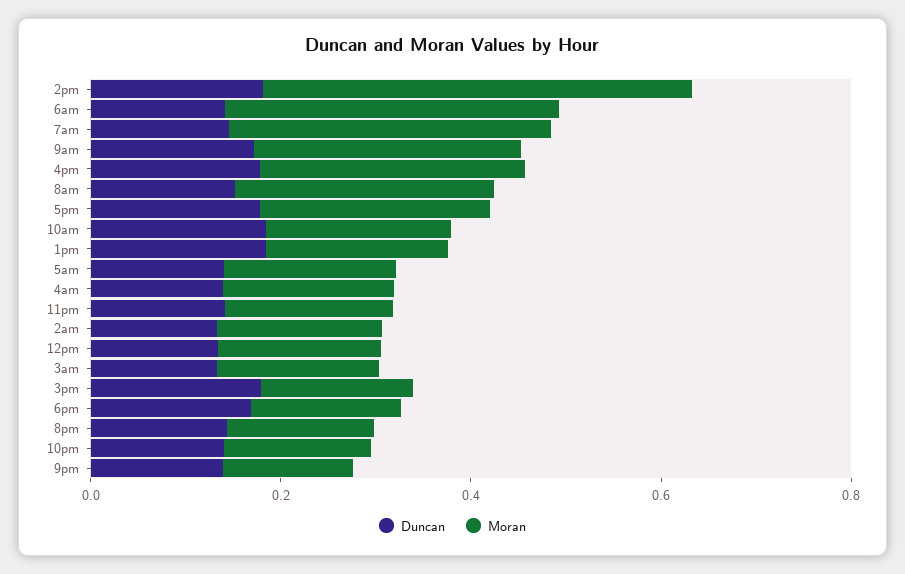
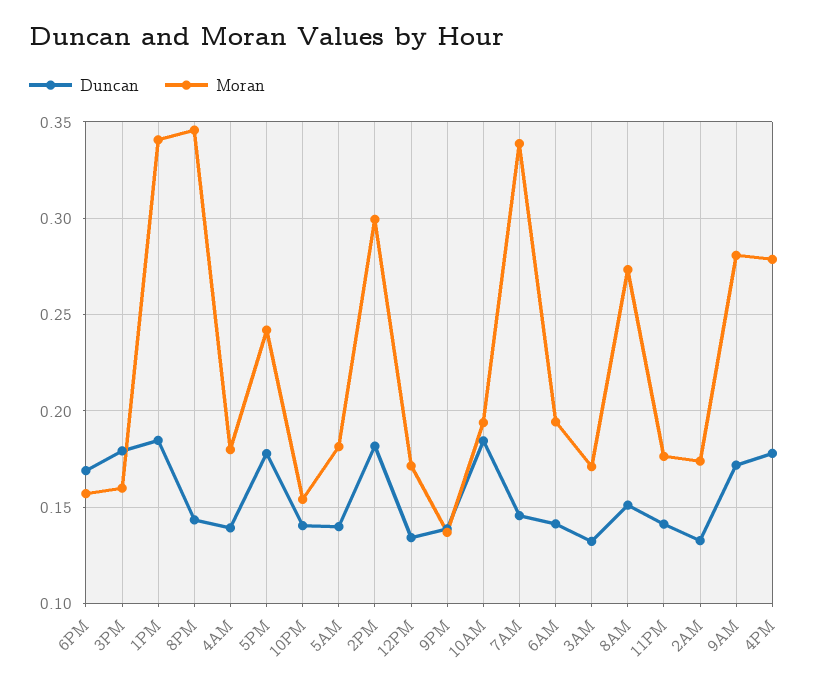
Moran, 2pm: 0.45 -> 0.3
Moran, 6am: 0.35 -> 0.195
Moran, 1pm: 0.2 -> 0.34
Moran, 8pm: 0.15 -> 0.345

